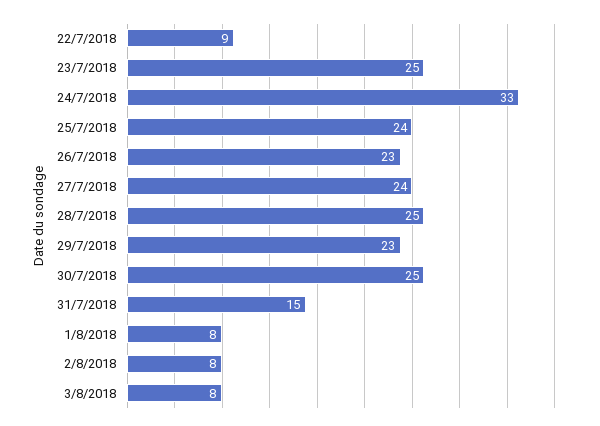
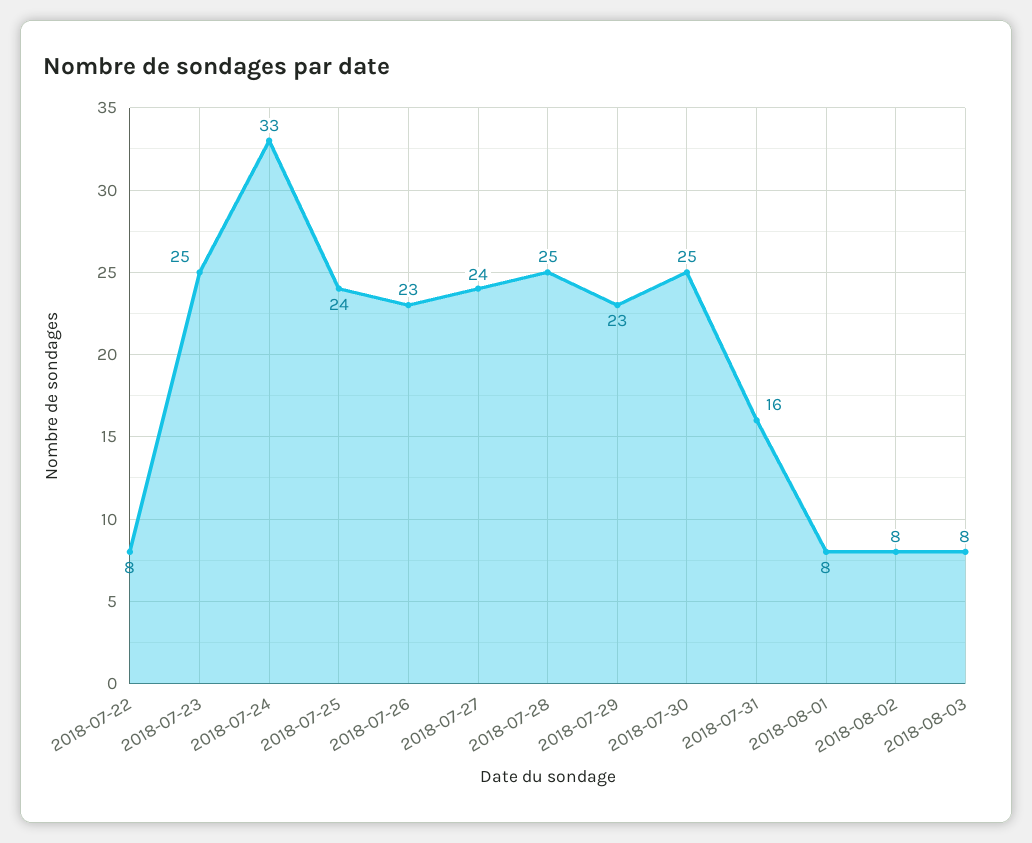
22/7/2018: 9 -> 8
31/7/2018: 15 -> 16

